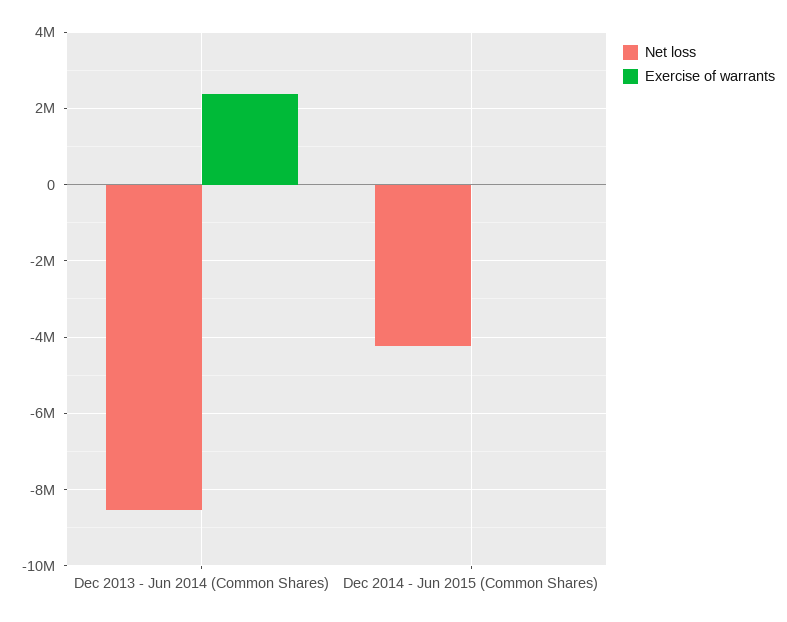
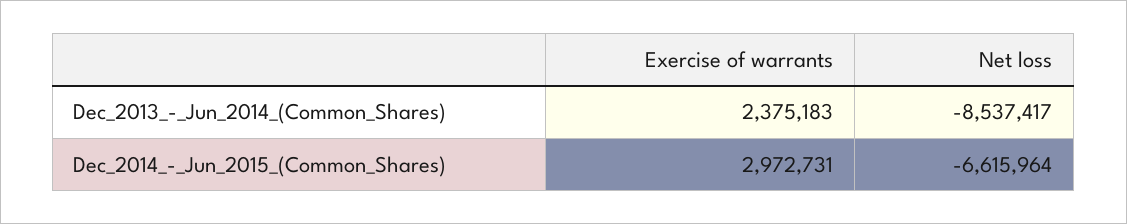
Net loss, Dec 2014 - Jun 2015 (Common Shares): -4200000 -> -6615964
Exercise of warrants, Dec 2014 - Jun 2015 (Common Shares): 0 -> 2972731

